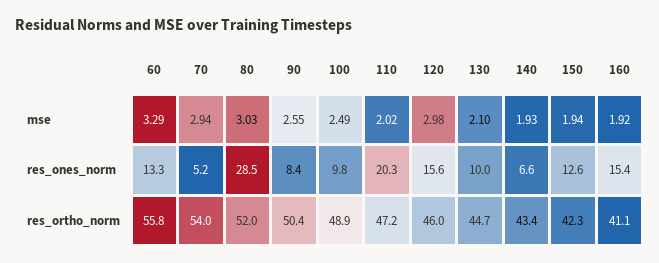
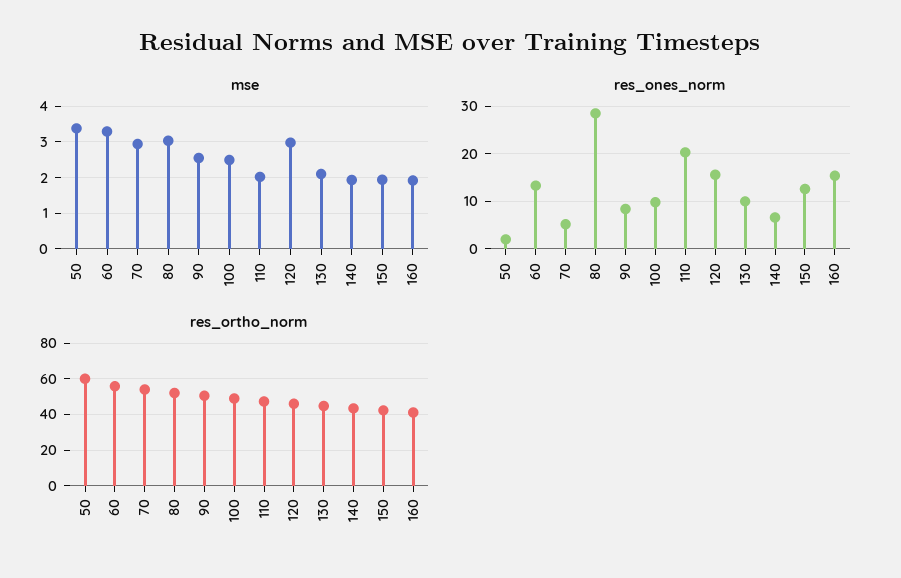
mse, 50: none -> 3.4
res_ones_norm, 50: none -> 2
res_ortho_norm, 50: none -> 60

